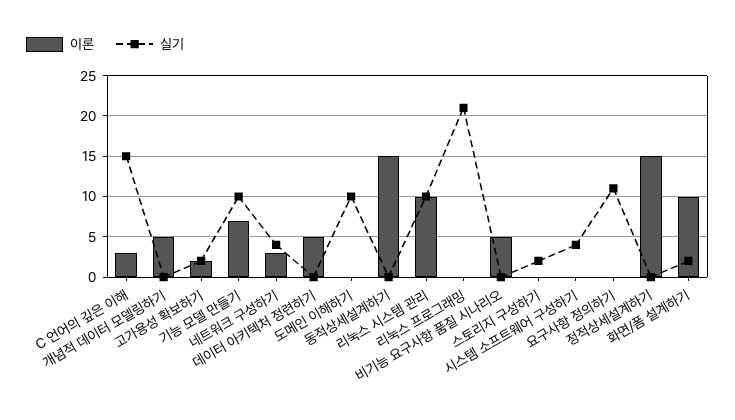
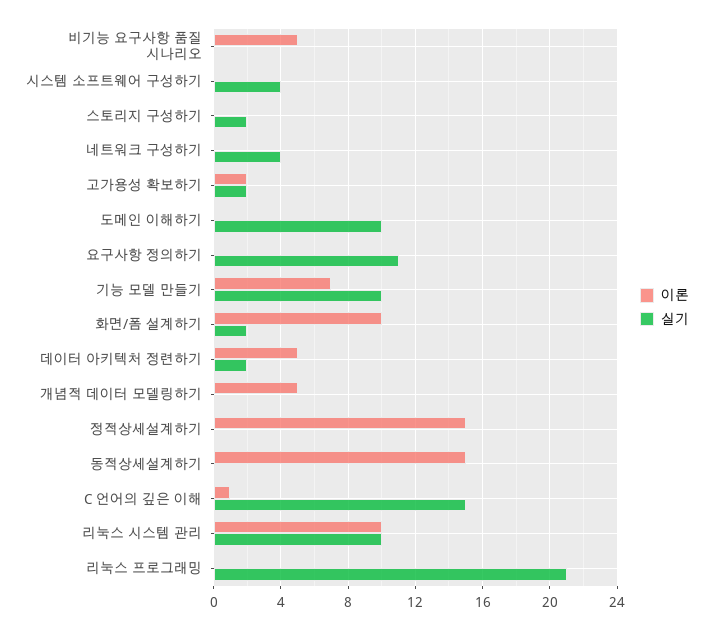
이론, C 언어의 깊은 이해: 3 -> 1
이론, 네트워크 구성하기: 3 -> 0
실기, 데이터 아키텍처 정련하기: 0 -> 2

